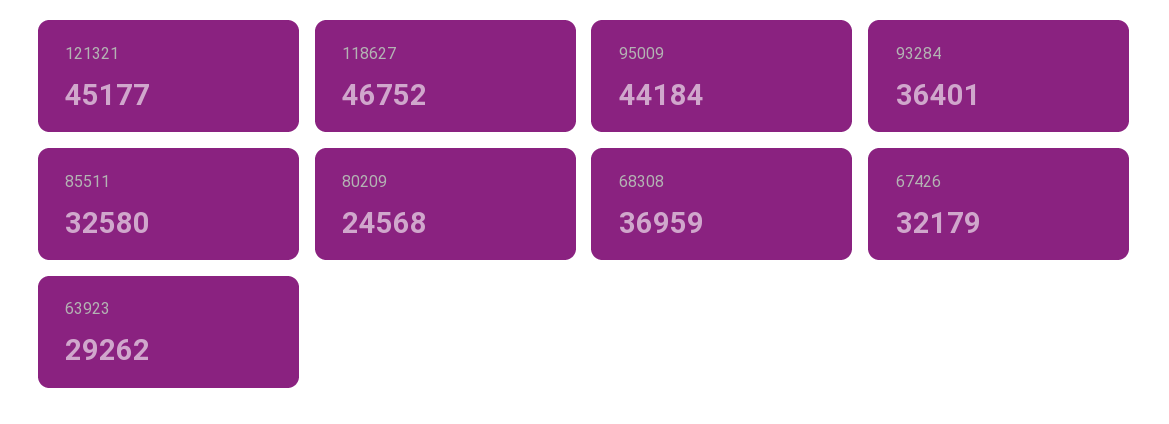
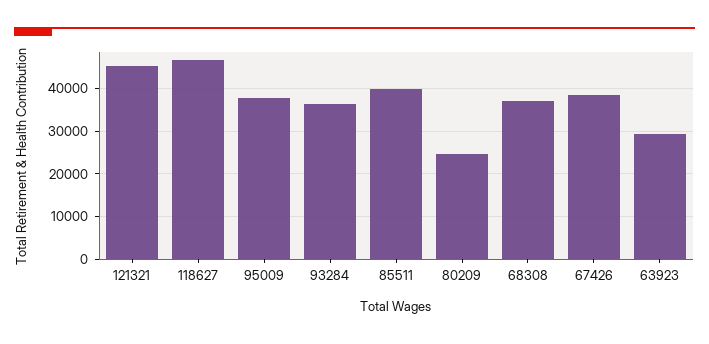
95009: 44184 -> 38000
85511: 32580 -> 40000
67426: 32179 -> 38000

